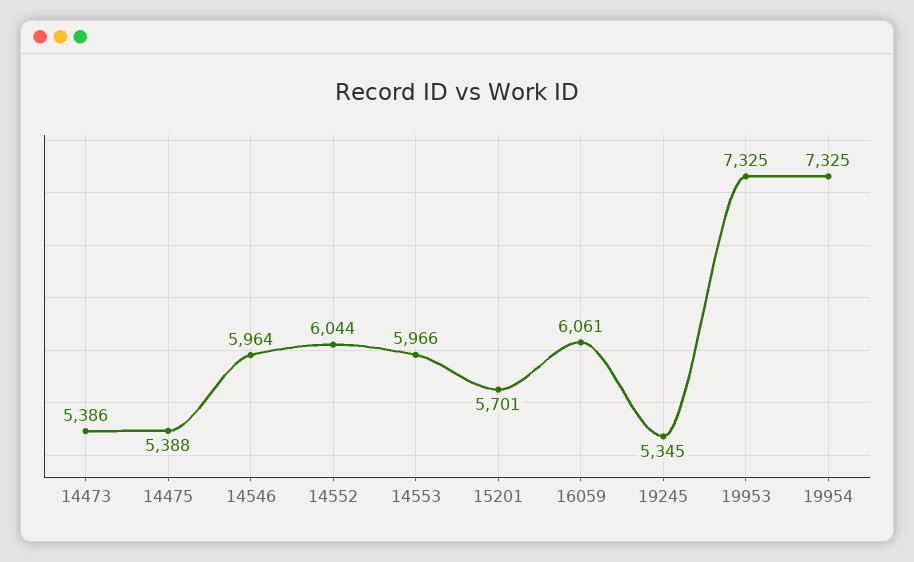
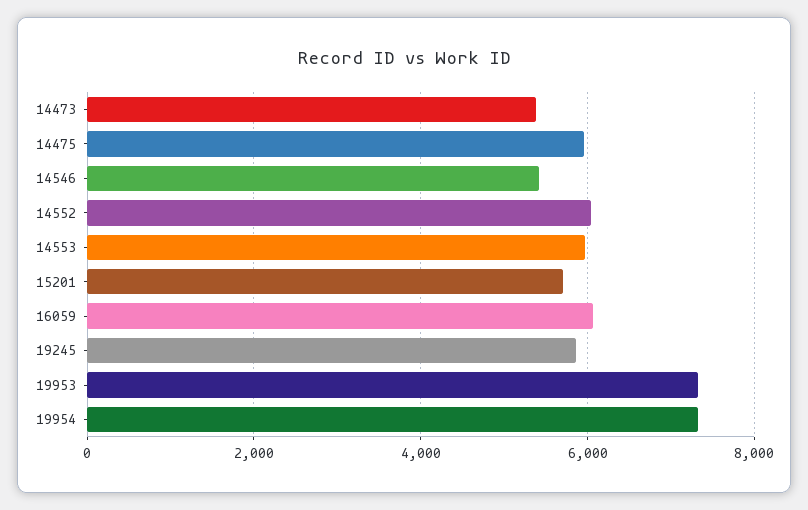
14475: 5388 -> 6000
14546: 5964 -> 5400
19245: 5345 -> 5800

